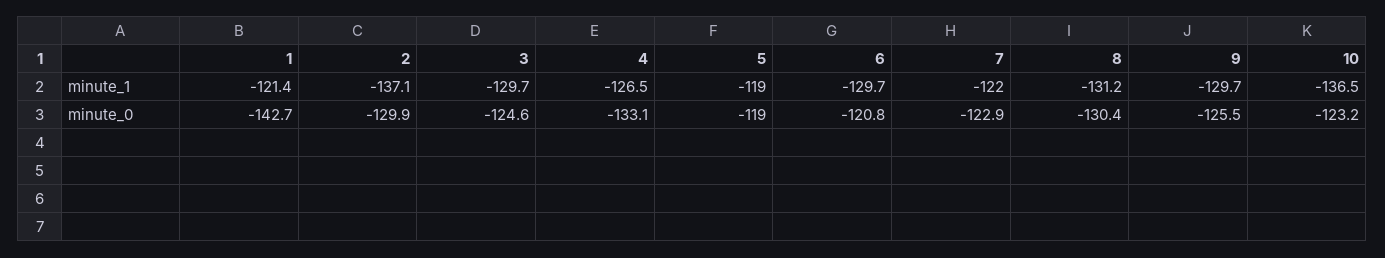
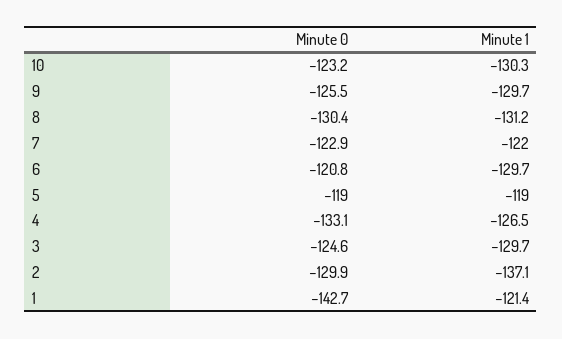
10, minute_1: -136.5 -> -130.3

